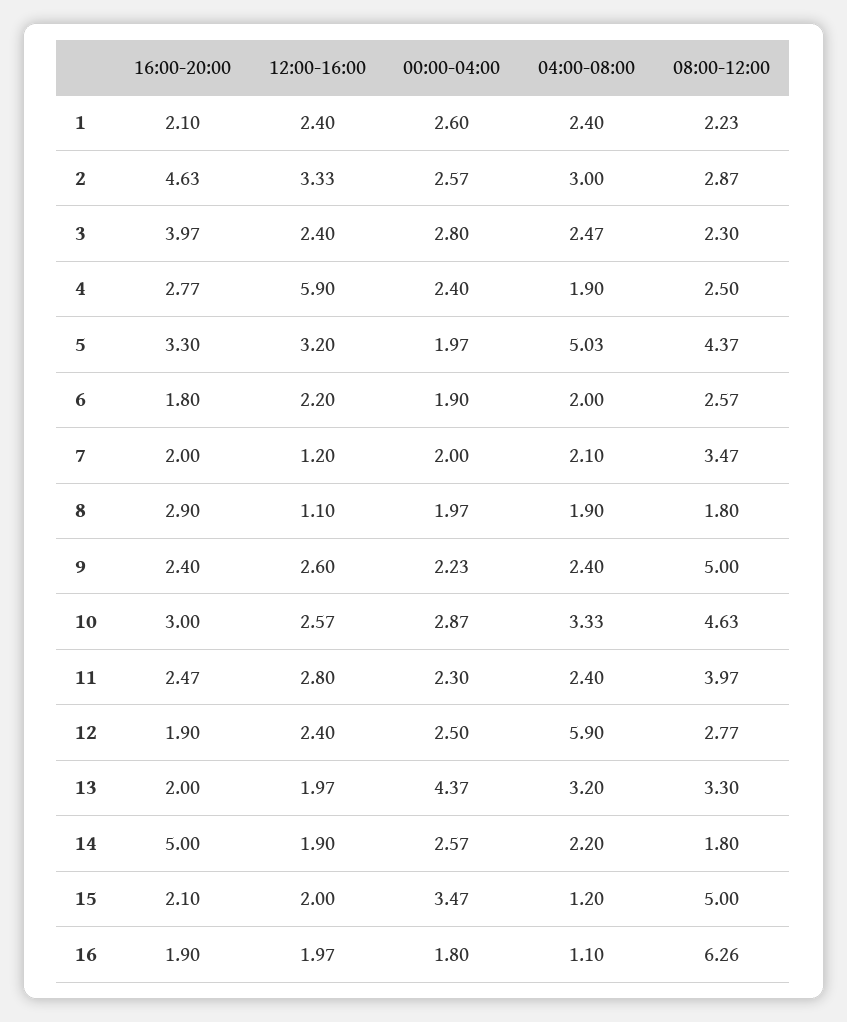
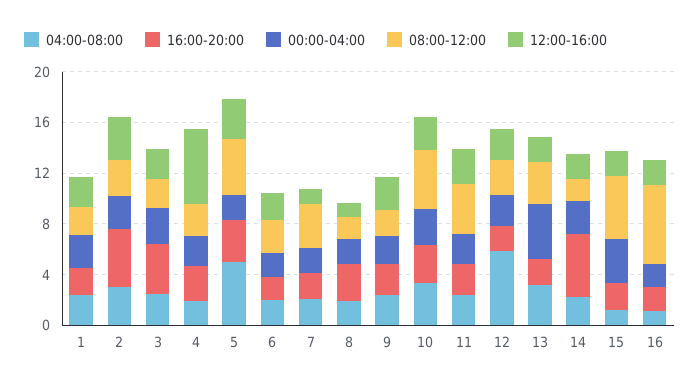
08:00-12:00, 9: 5 -> 2

